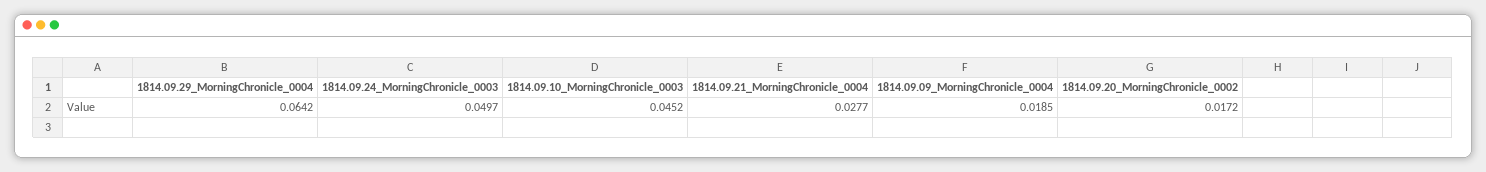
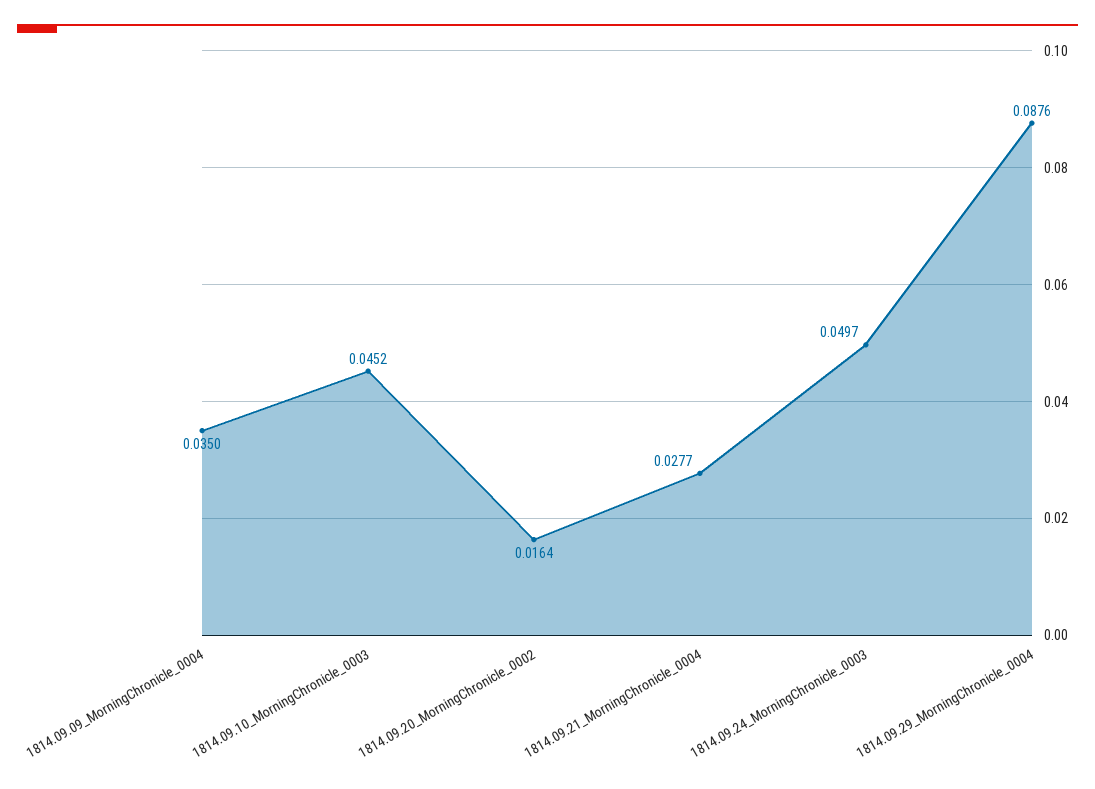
1814.09.29_MorningChronicle_0004: 0.0642 -> 0.0876
1814.09.09_MorningChronicle_0004: 0.0185 -> 0.035
1814.09.20_MorningChronicle_0002: 0.0172 -> 0.0164

